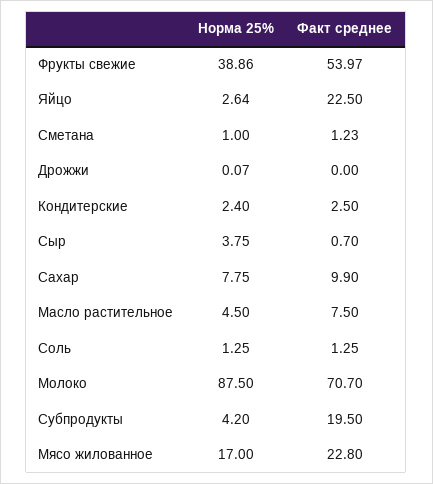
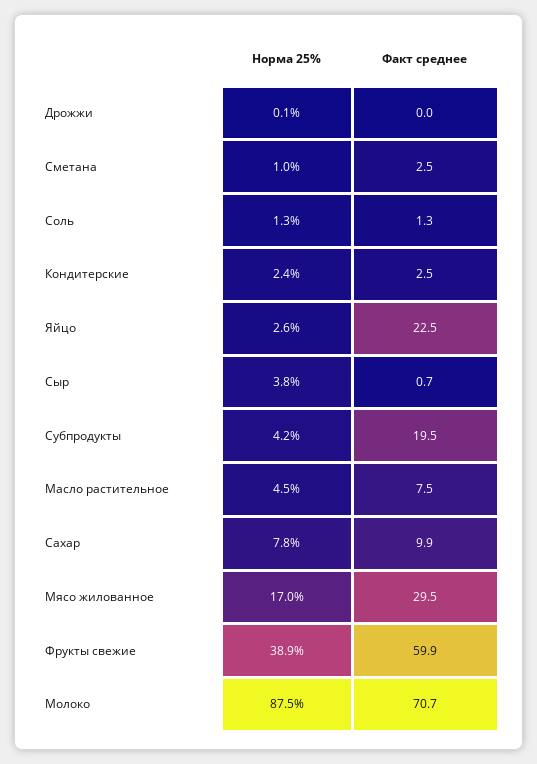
Факт среднее, Фрукты свежие: 53.97 -> 59.9
Факт среднее, Сметана: 1.23 -> 2.5
Факт среднее, Мясо жилованное: 22.8 -> 29.5

